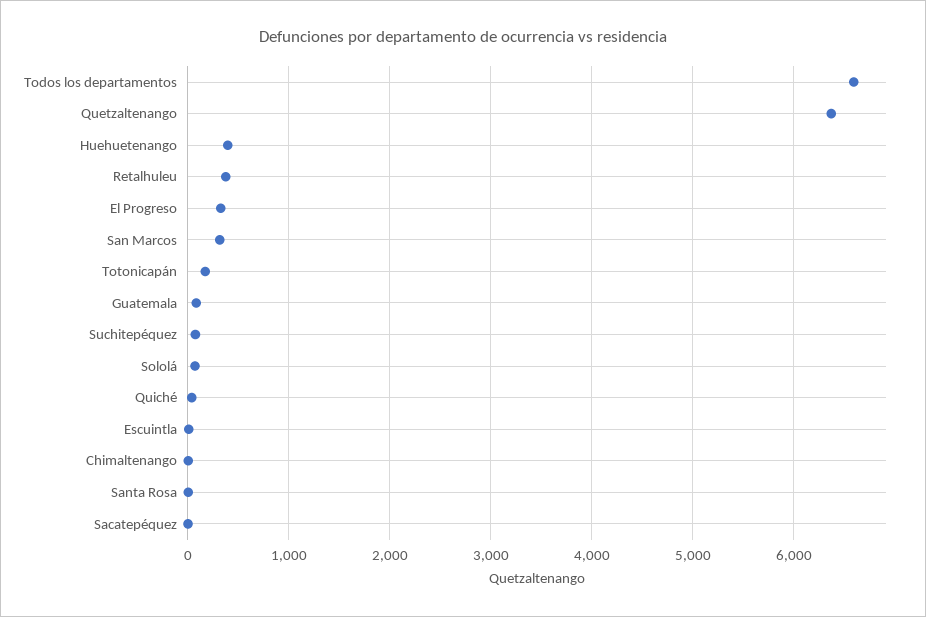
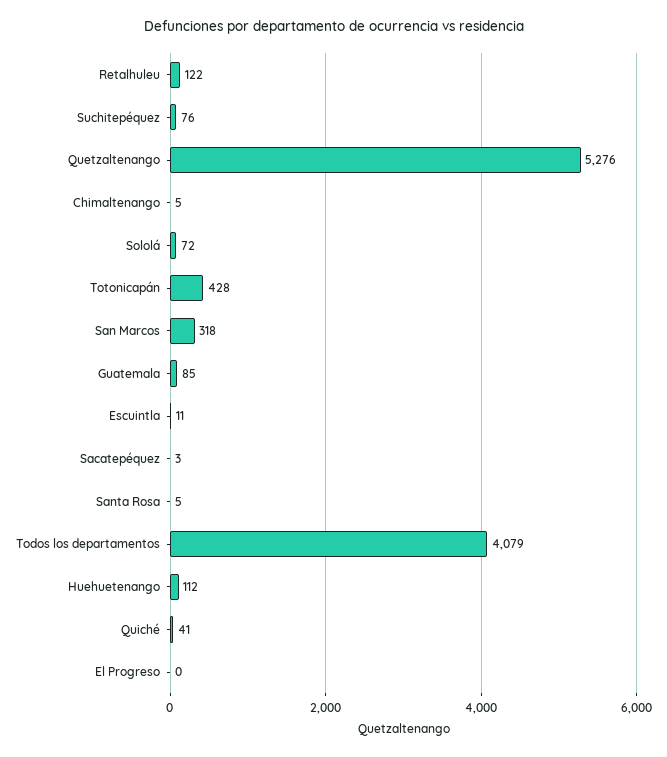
Todos los departamentos: 6600 -> 4079
Quetzaltenango: 6400 -> 5276
Huehuetenango: 400 -> 112
Retalhuleu: 400 -> 122
El Progreso: 300 -> 0
Totonicapán: 200 -> 428

